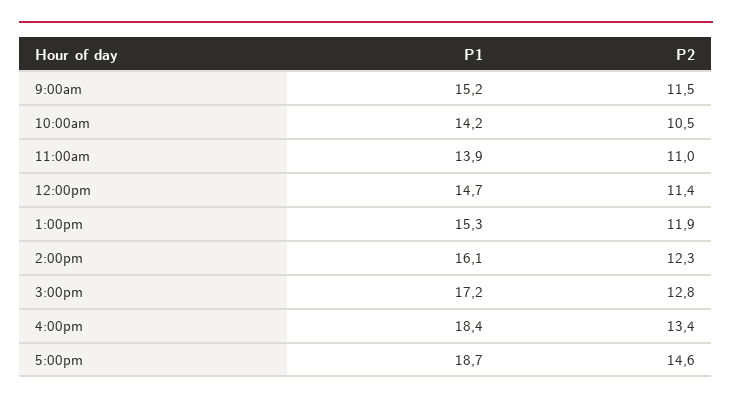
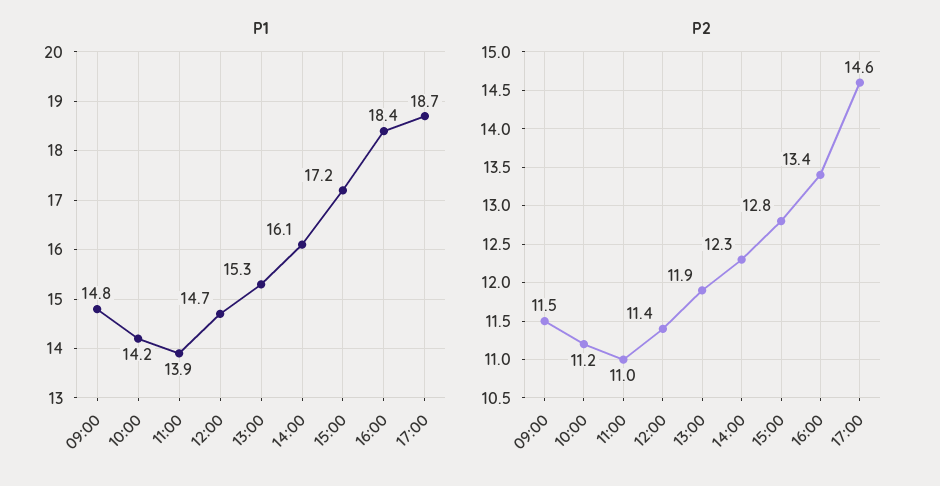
P1, 9:00am: 15.2 -> 14.8
P2, 10:00am: 10.5 -> 11.2

